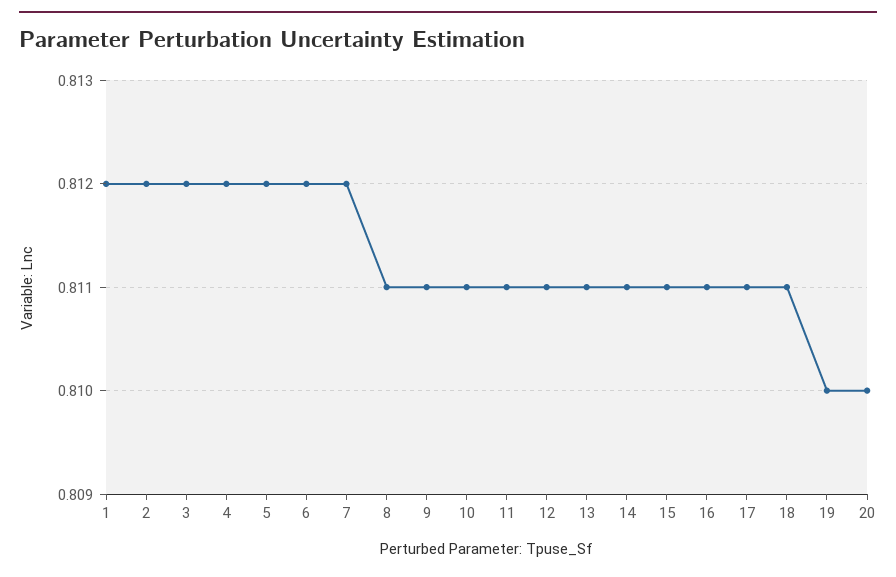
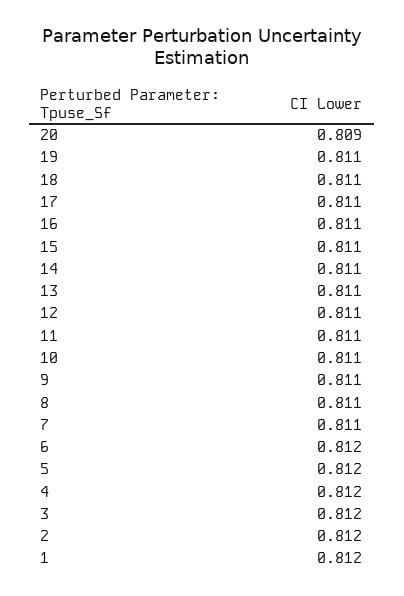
7: 0.812 -> 0.811
19: 0.81 -> 0.811
20: 0.81 -> 0.809

